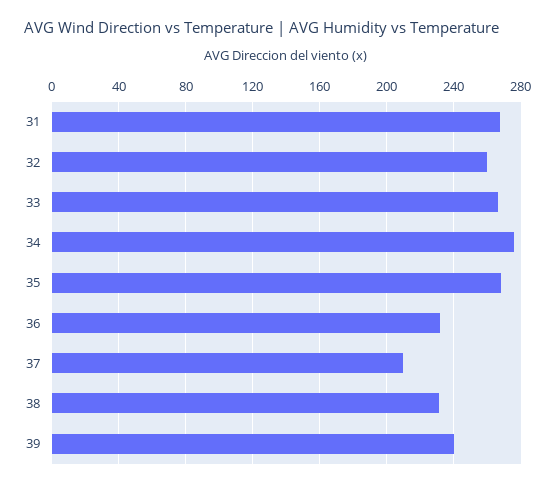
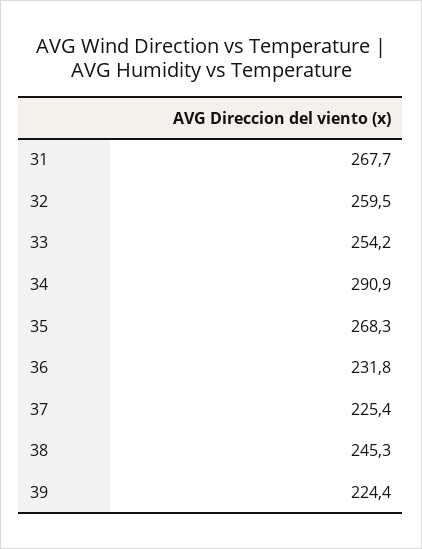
33: 265 -> 254.2
34: 275 -> 290.9
37: 210 -> 225.4
38: 230 -> 245.3
39: 240 -> 224.4

